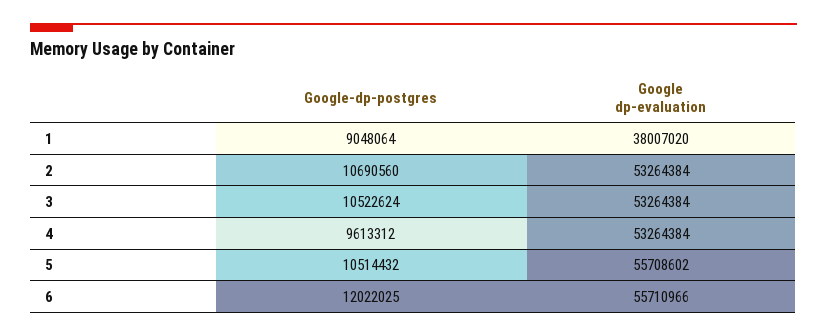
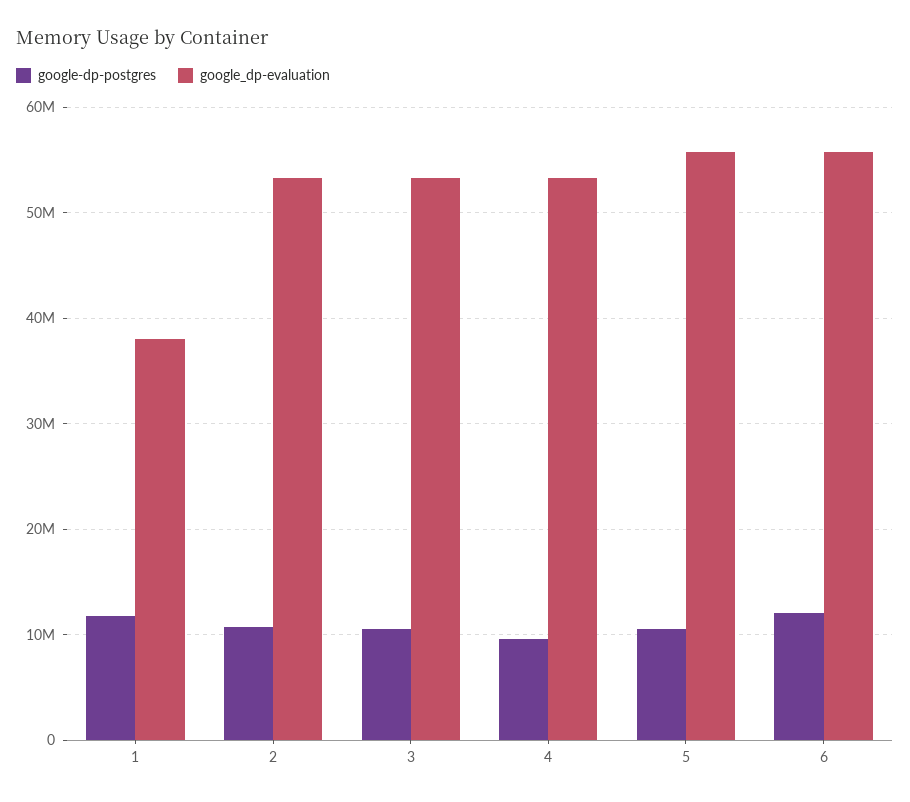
Google-dp-postgres, 1: 9048064 -> 12000000

